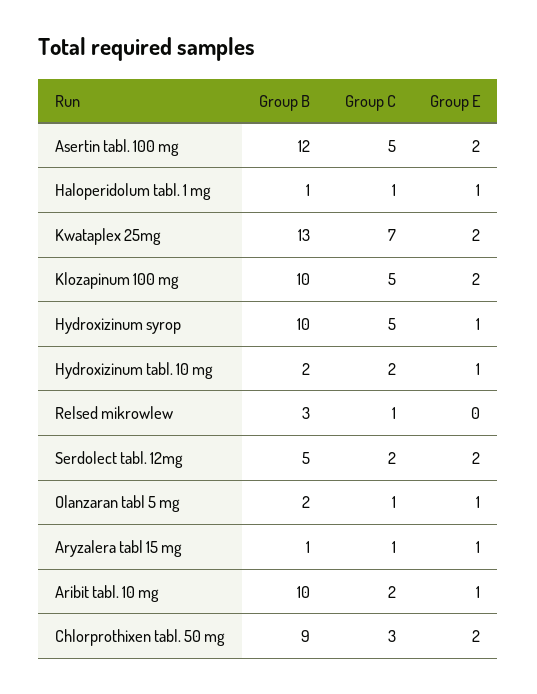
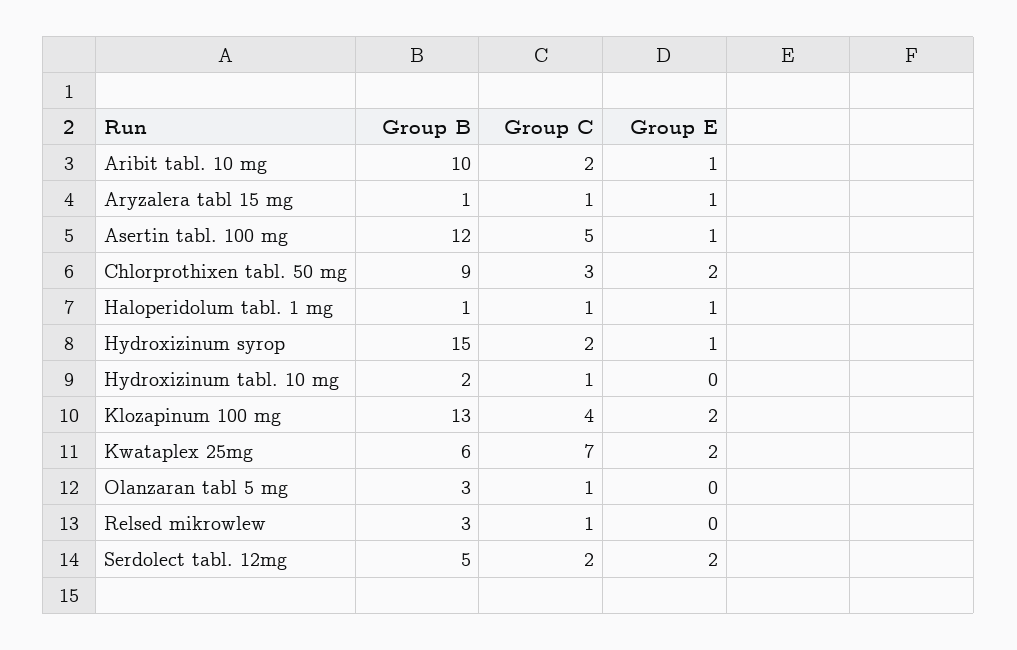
Group E, Asertin tabl. 100 mg: 2 -> 1
Group B, Kwataplex 25mg: 13 -> 6
Group B, Klozapinum 100 mg: 10 -> 13
Group C, Klozapinum 100 mg: 5 -> 4
Group B, Hydroxizinum syrop: 10 -> 15
Group C, Hydroxizinum syrop: 5 -> 2
Group C, Hydroxizinum tabl. 10 mg: 2 -> 1
Group E, Hydroxizinum tabl. 10 mg: 1 -> 0
Group B, Olanzaran tabl 5 mg: 2 -> 3
Group E, Olanzaran tabl 5 mg: 1 -> 0

